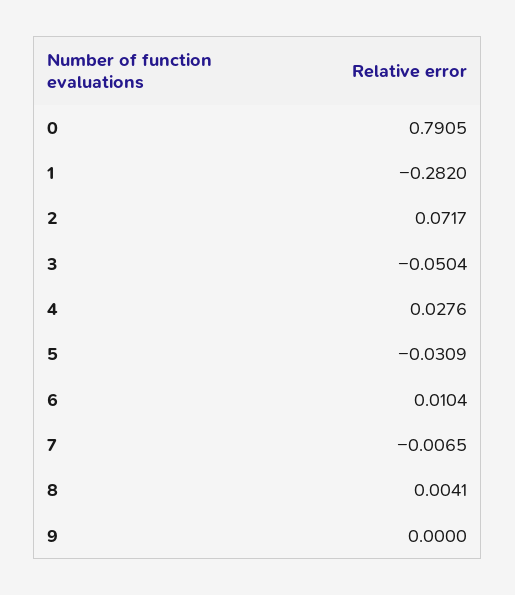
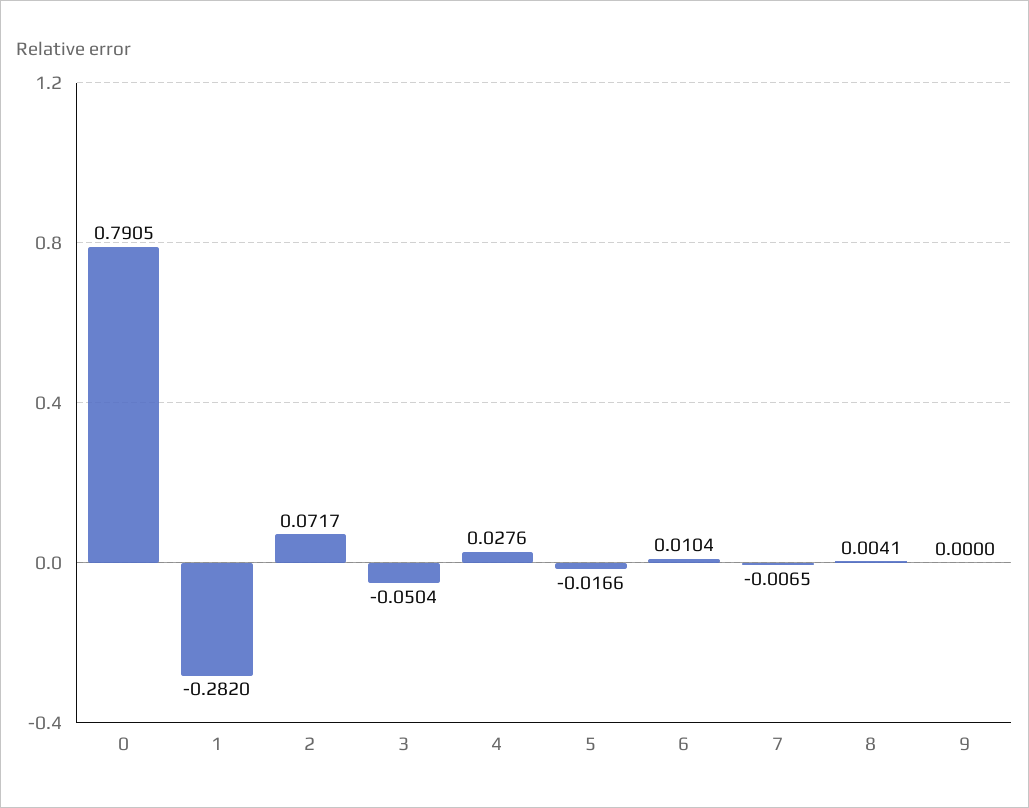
5: -0.0309 -> -0.0166

